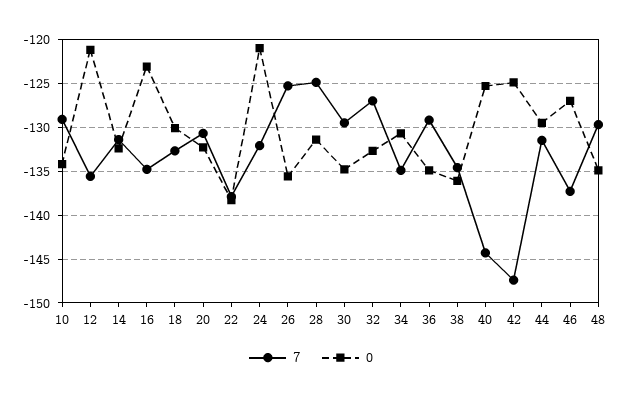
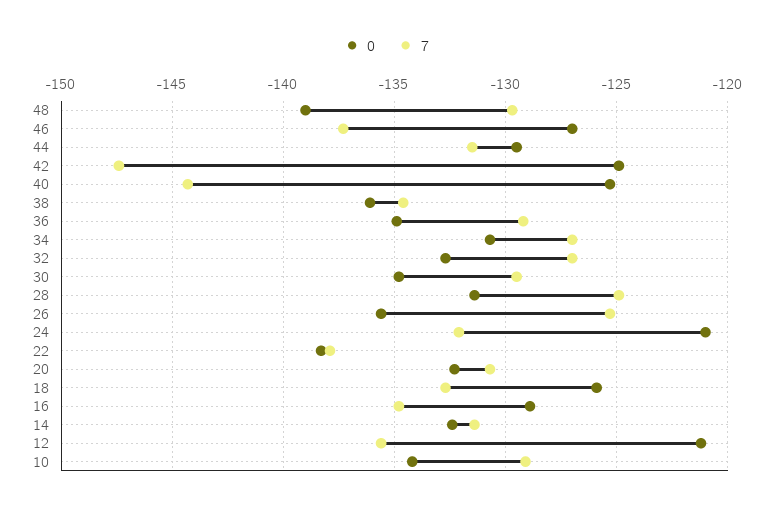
0, 16: -123 -> -129
0, 18: -130 -> -126
7, 34: -135 -> -127
0, 48: -135 -> -139

